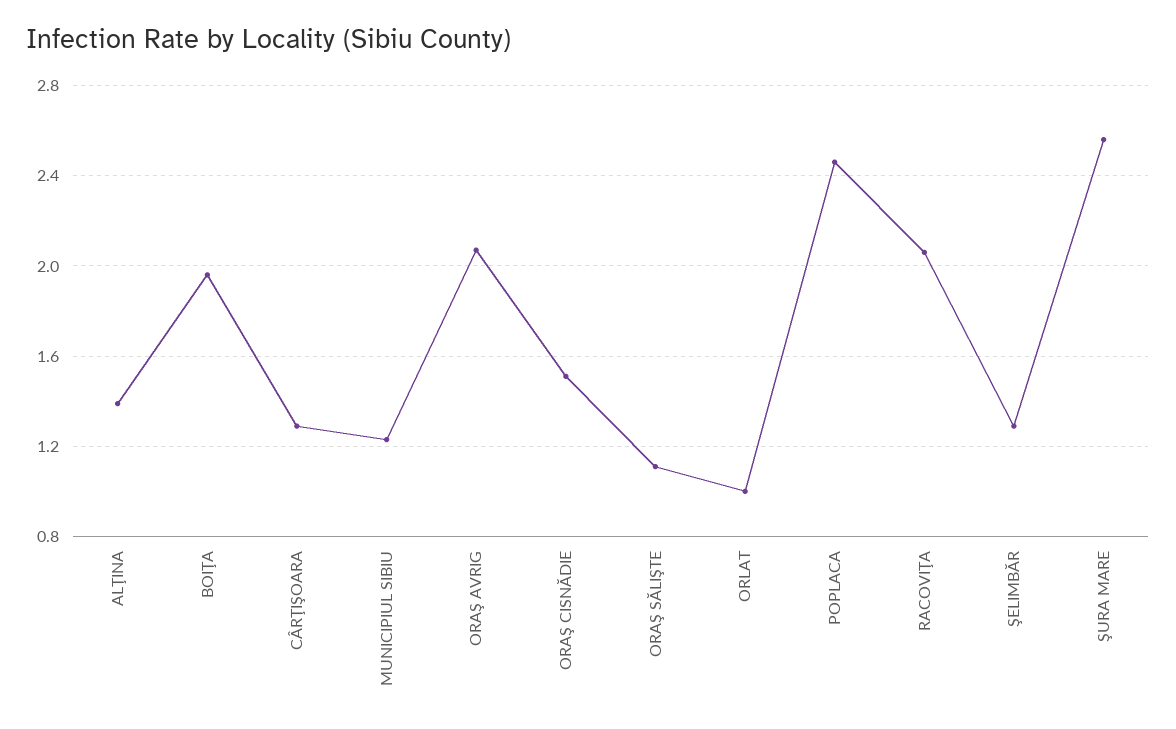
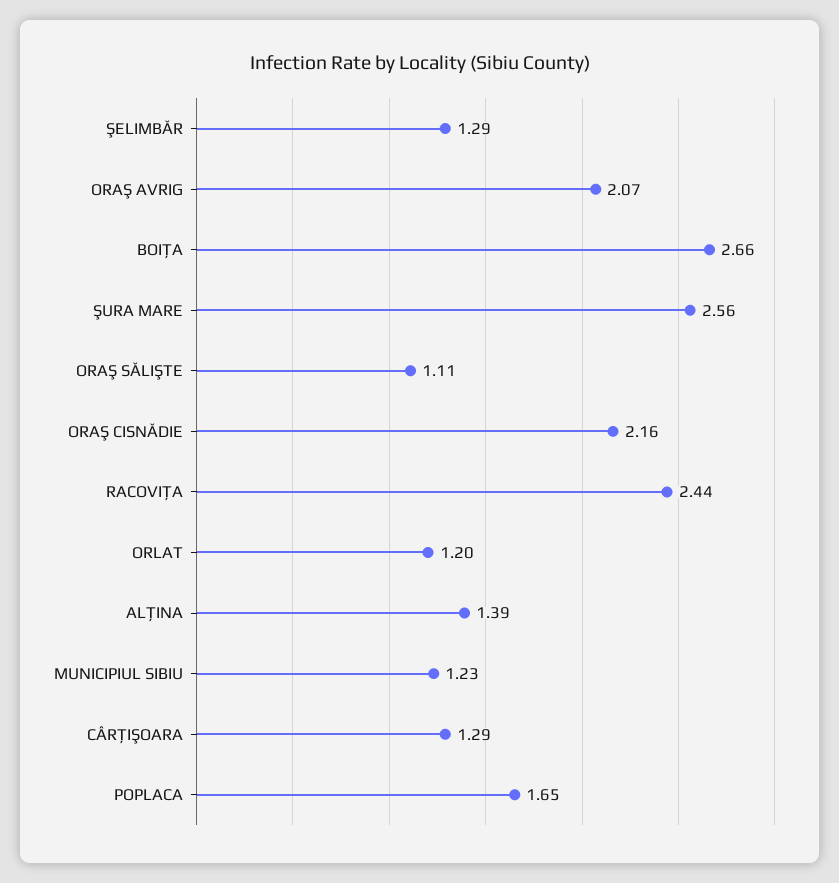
BOIŢA: 1.95 -> 2.66
ORAŞ CISNĂDIE: 1.5 -> 2.16
ORLAT: 1 -> 1.2
POPLACA: 2.45 -> 1.65
RACOVIŢA: 2.05 -> 2.44

